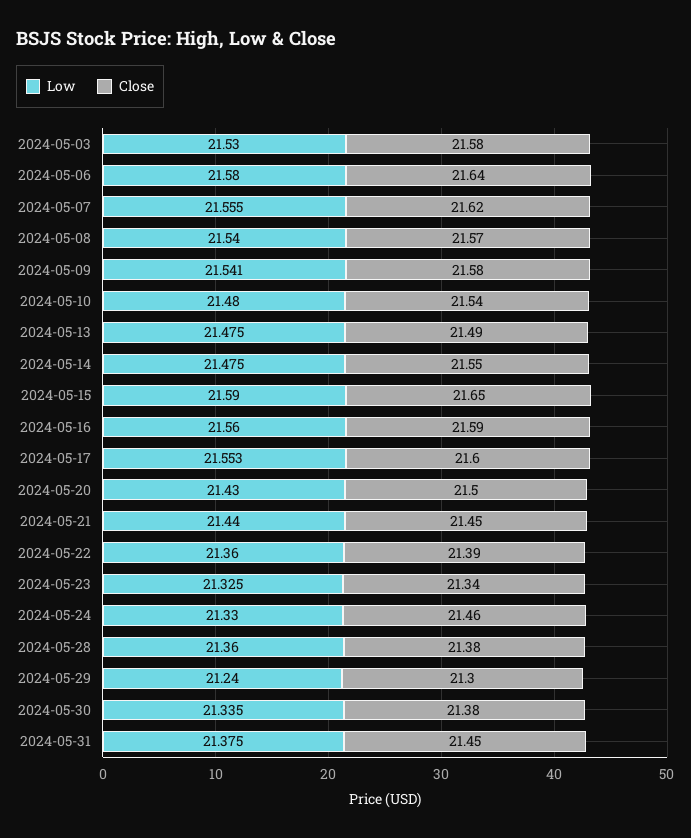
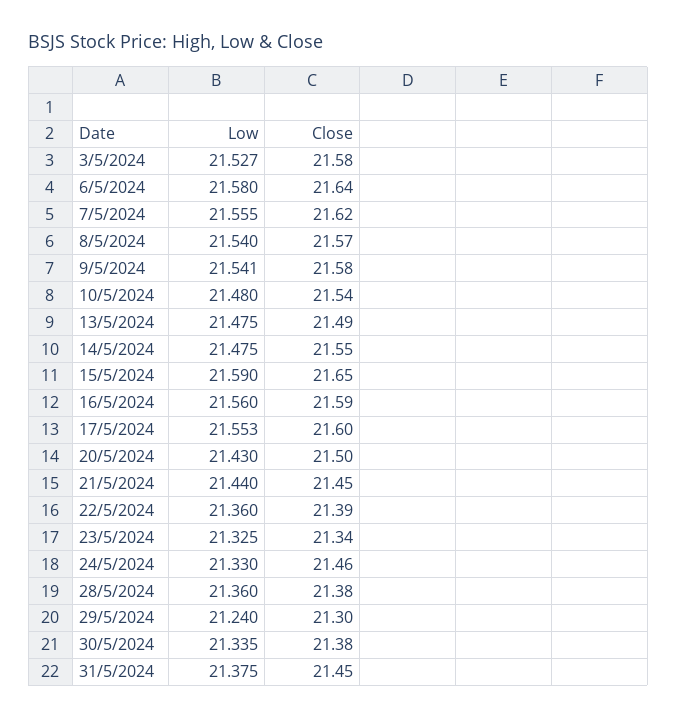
Low, 2024-05-03: 21.53 -> 21.527

